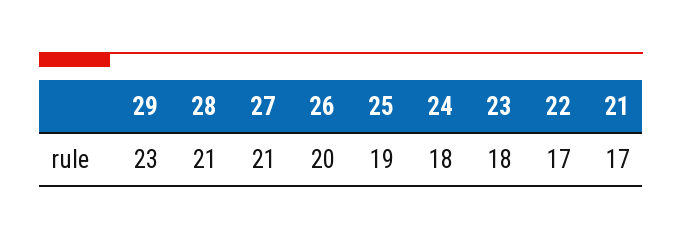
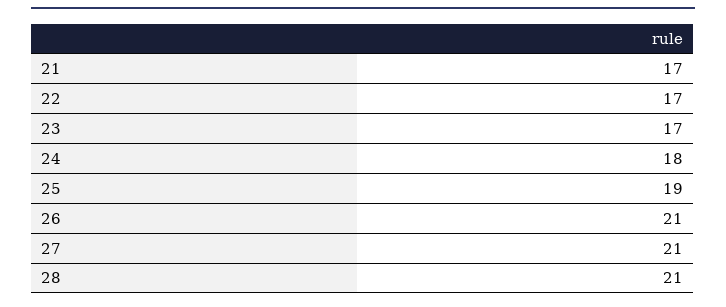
29: 23 -> none
26: 20 -> 21
23: 18 -> 17

